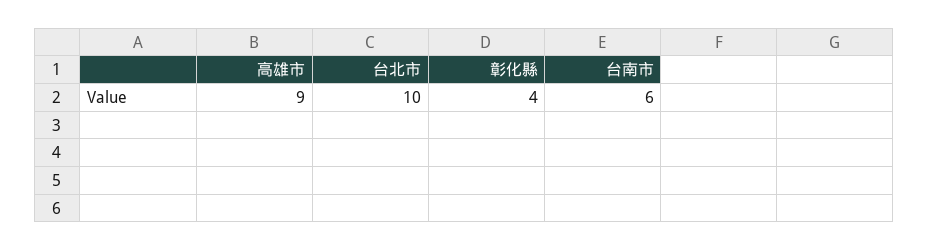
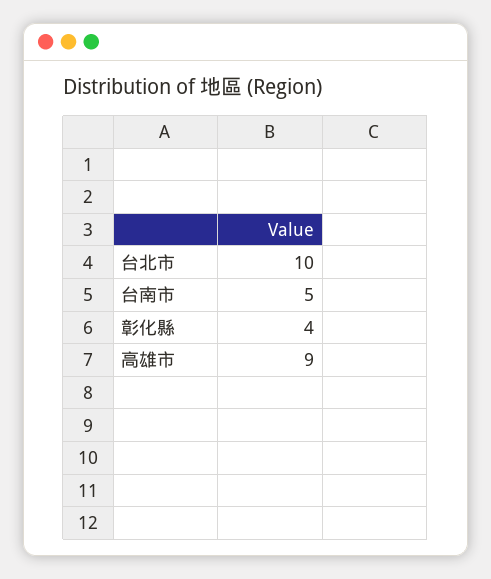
台南市: 6 -> 5

